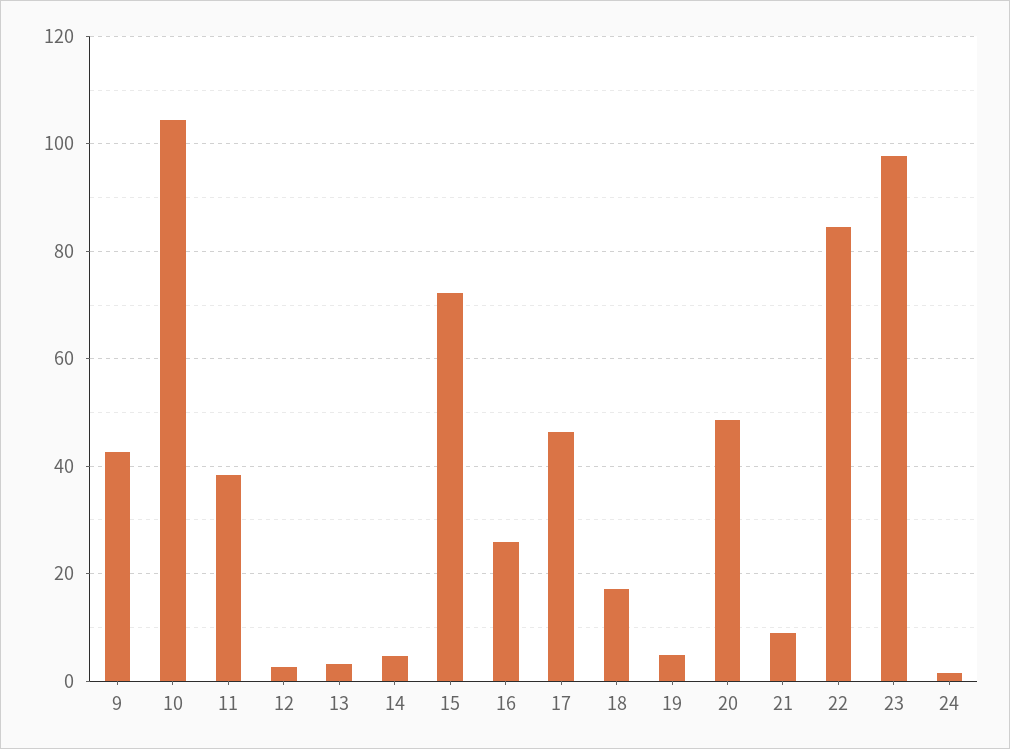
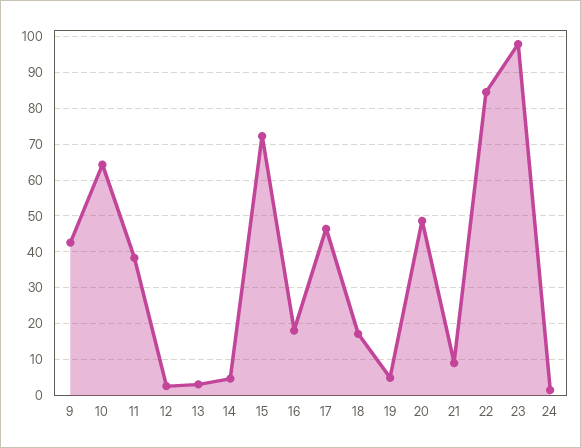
10: 104 -> 64
16: 26 -> 18

